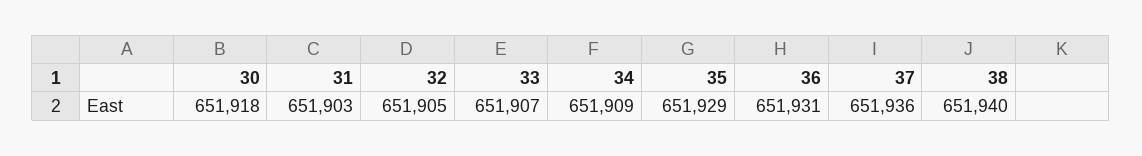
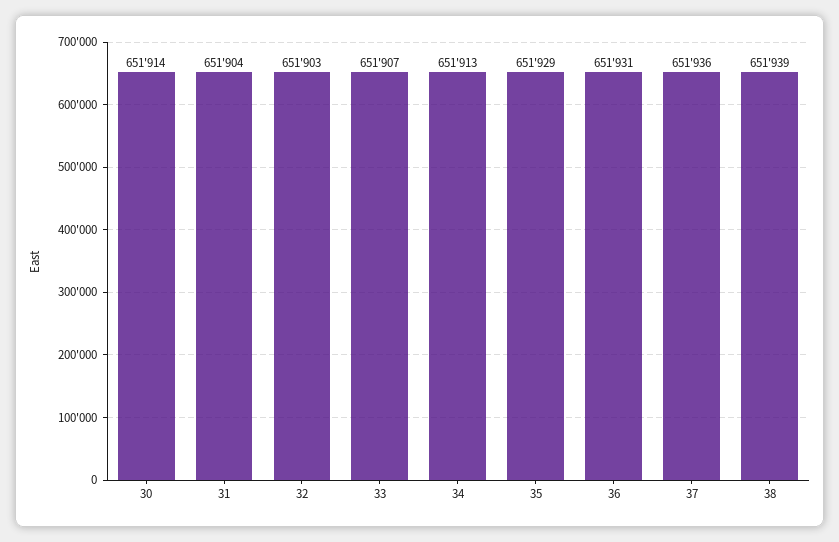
30: 651918 -> 651914
31: 651903 -> 651904
32: 651905 -> 651903
34: 651909 -> 651913
38: 651940 -> 651939

